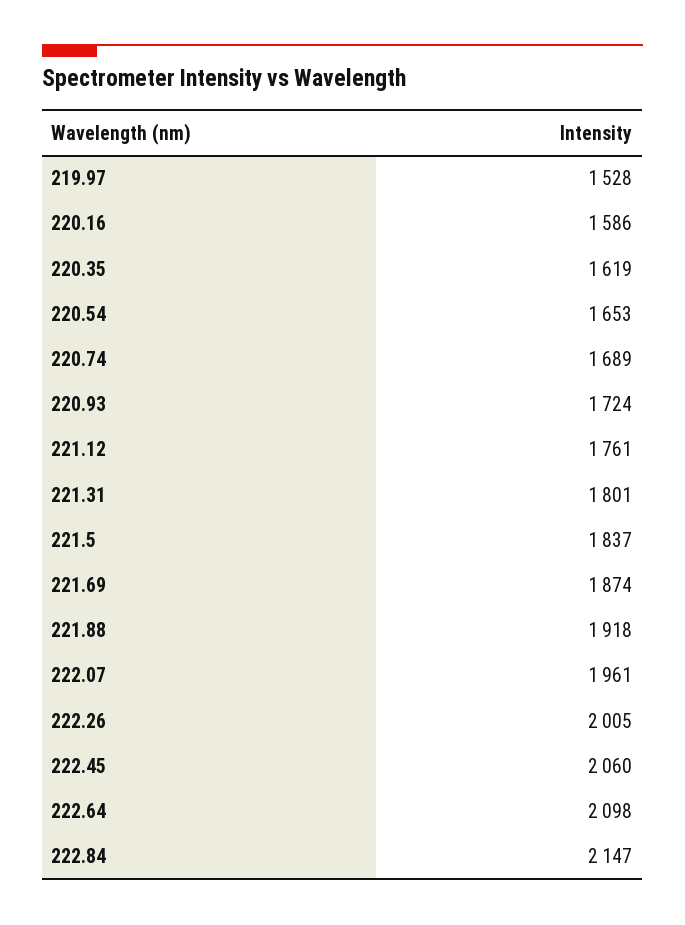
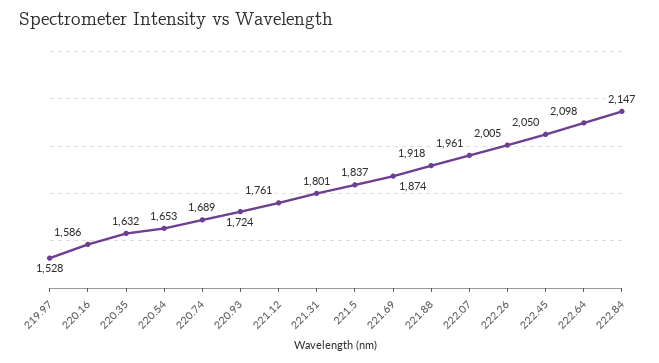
220.35: 1619 -> 1632
222.45: 2060 -> 2050

